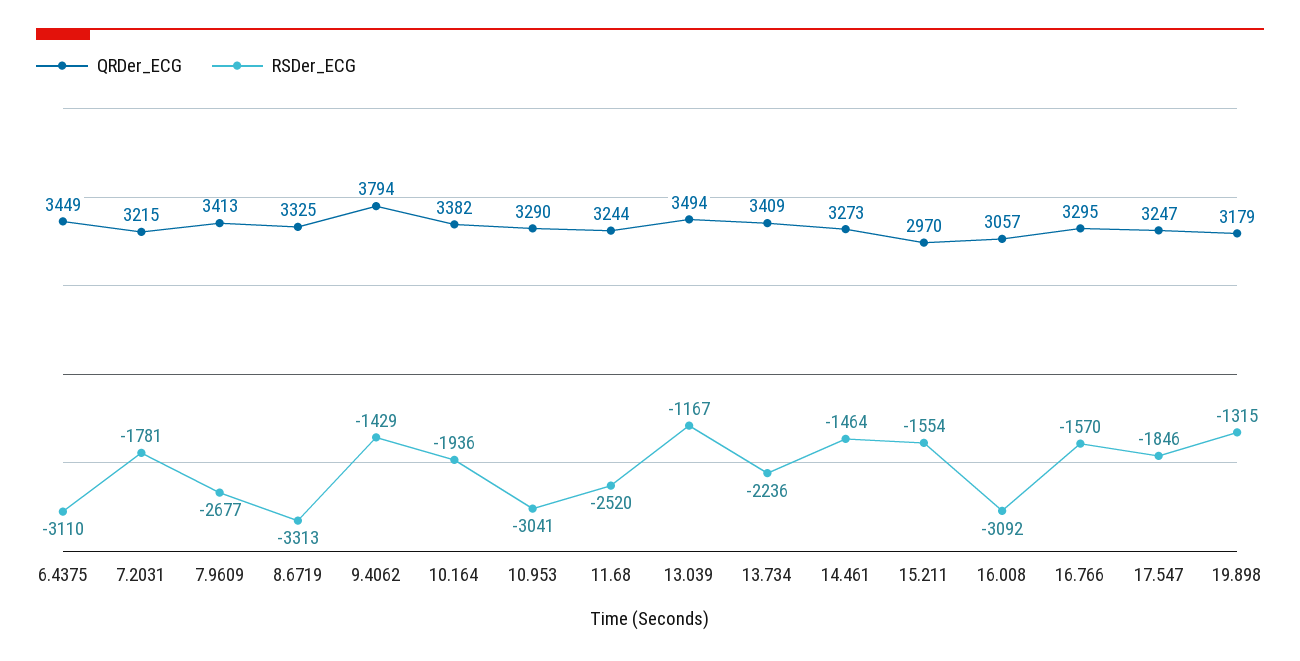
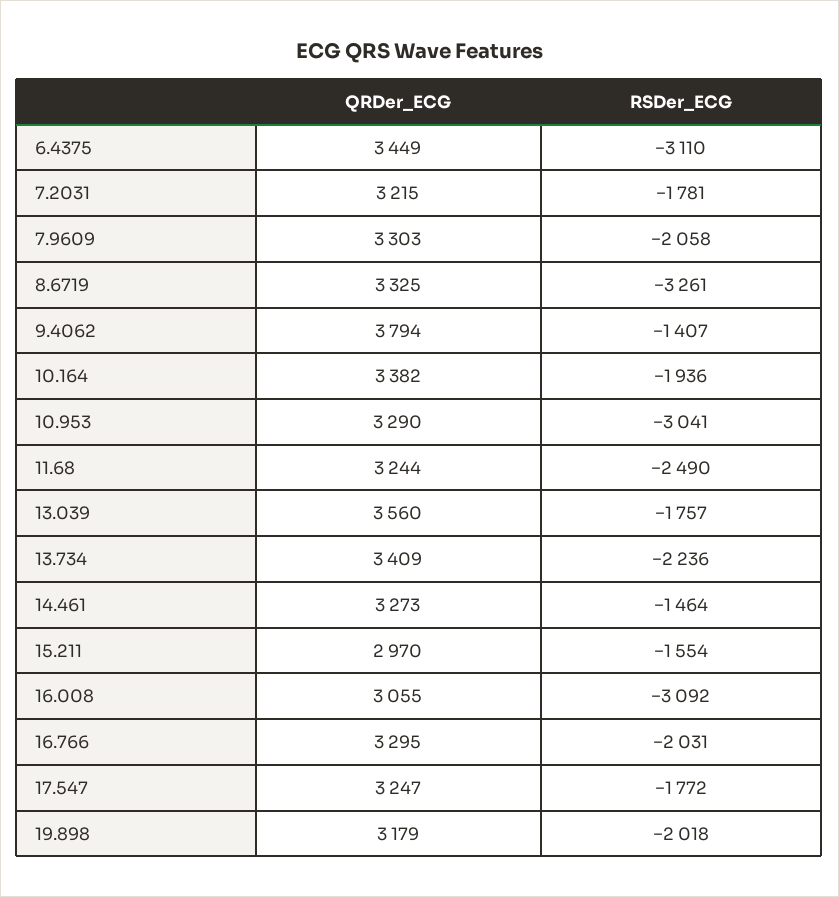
QRDer_ECG, 7.9609: 3413 -> 3303
RSDer_ECG, 7.9609: -2677 -> -2058
RSDer_ECG, 8.6719: -3313 -> -3261
RSDer_ECG, 9.4062: -1429 -> -1407
RSDer_ECG, 11.68: -2520 -> -2490
QRDer_ECG, 13.039: 3494 -> 3560
RSDer_ECG, 13.039: -1167 -> -1757
QRDer_ECG, 16.008: 3057 -> 3055
RSDer_ECG, 16.766: -1570 -> -2031
RSDer_ECG, 17.547: -1846 -> -1772
RSDer_ECG, 19.898: -1315 -> -2018

